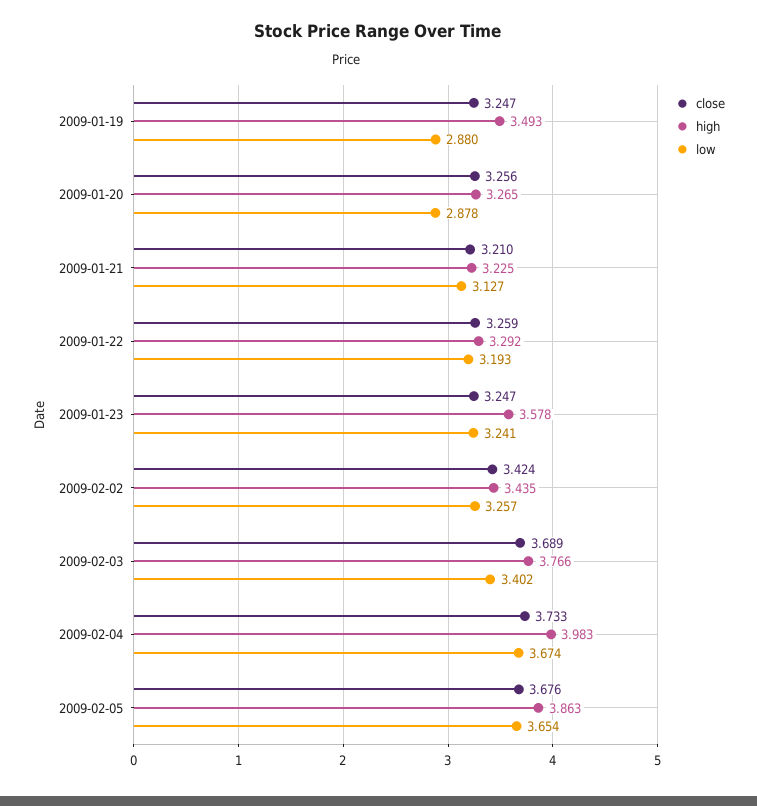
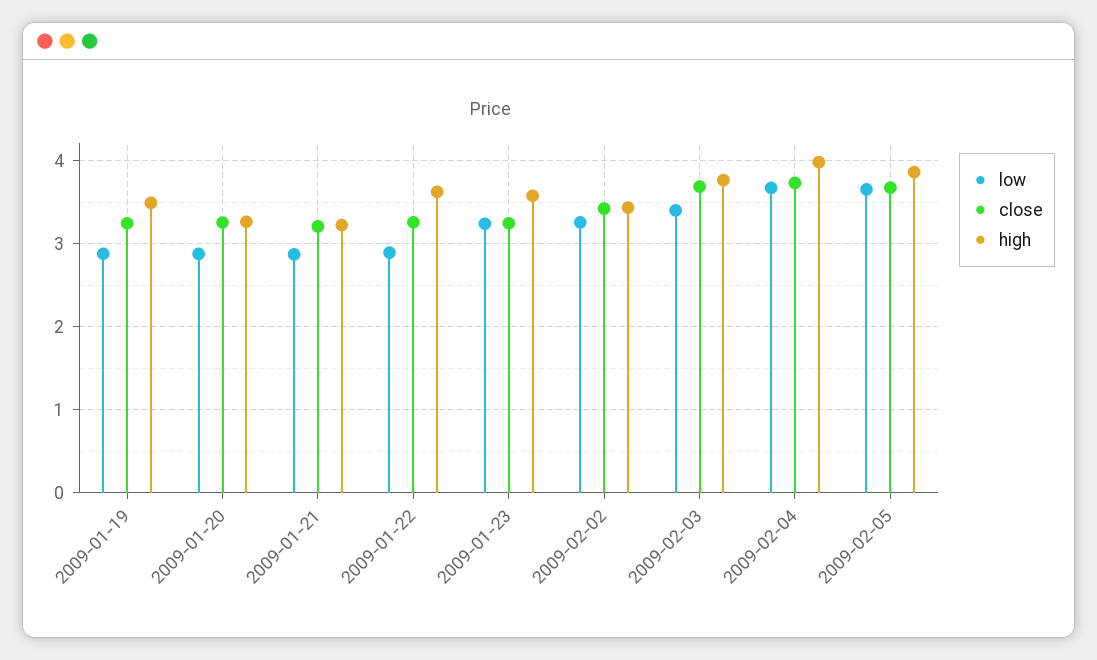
low, 2009-01-21: 3.127 -> 2.9
high, 2009-01-22: 3.292 -> 3.6
low, 2009-01-22: 3.193 -> 2.9

